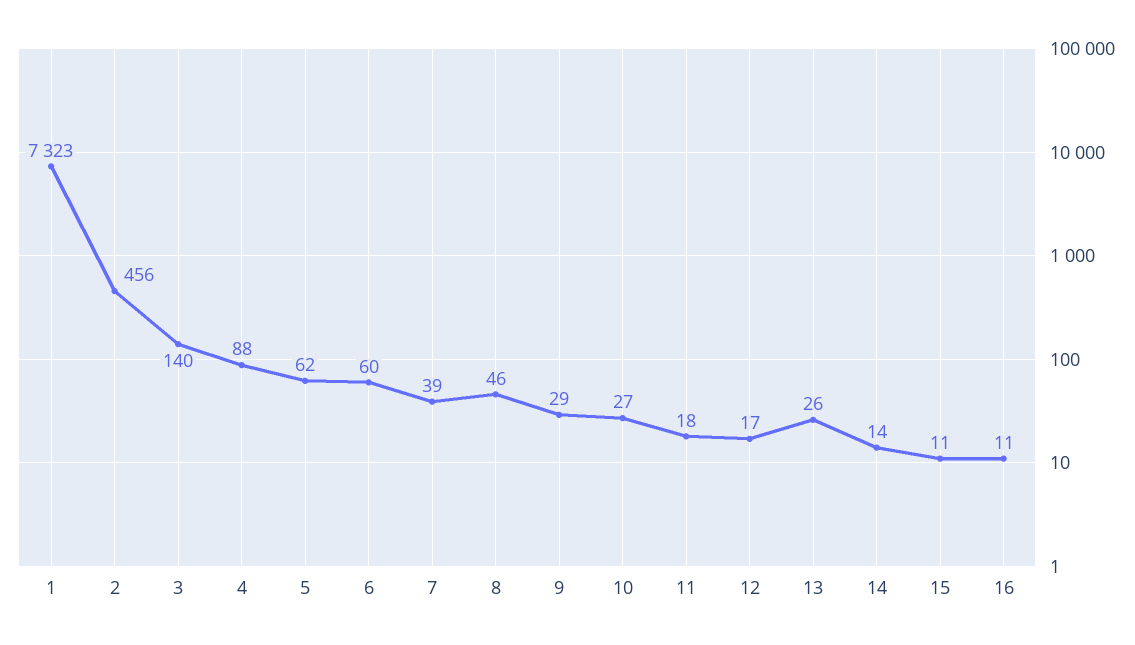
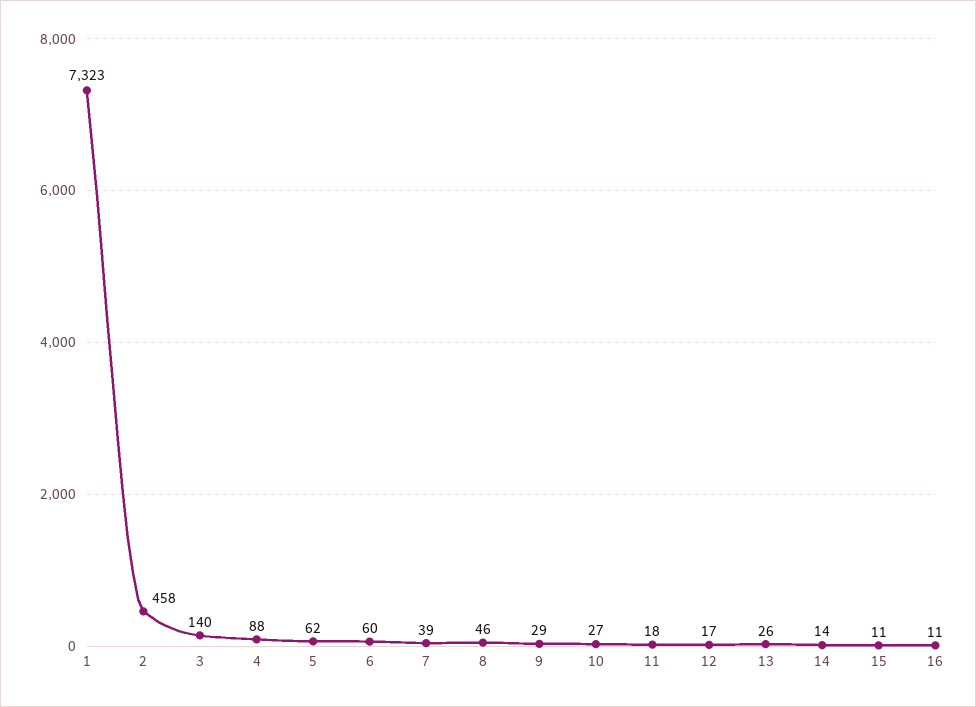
2: 456 -> 458

